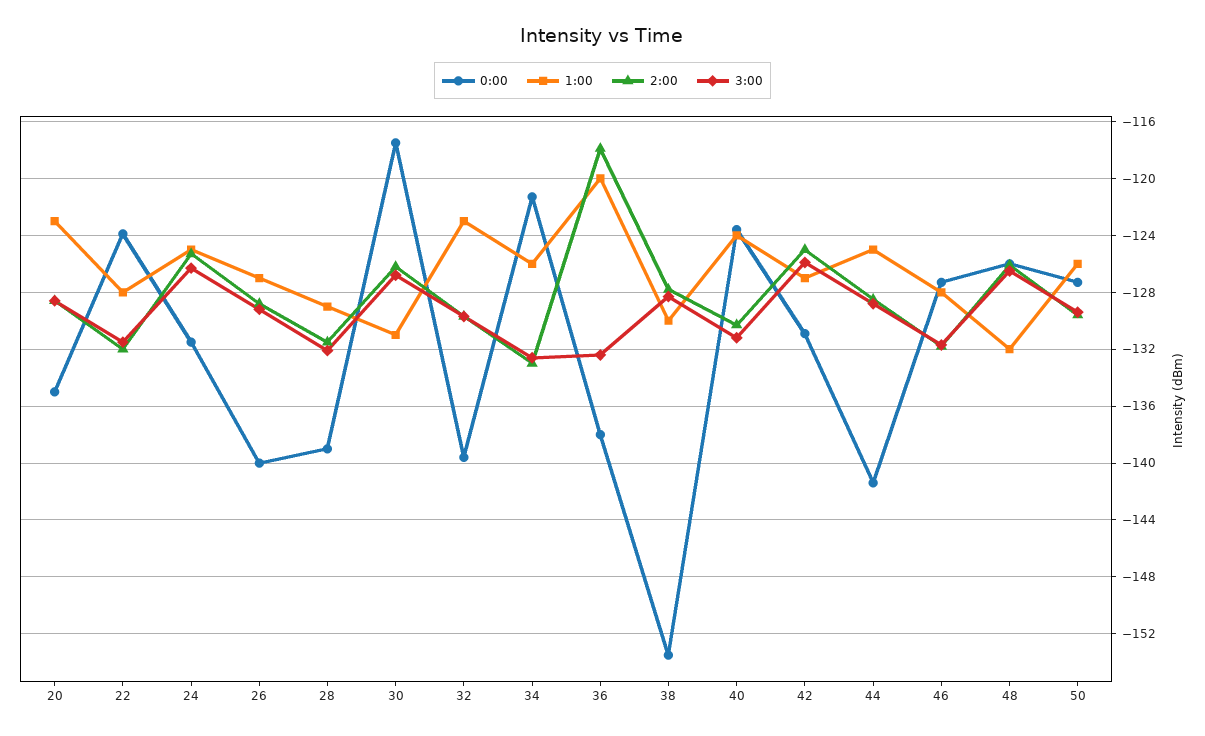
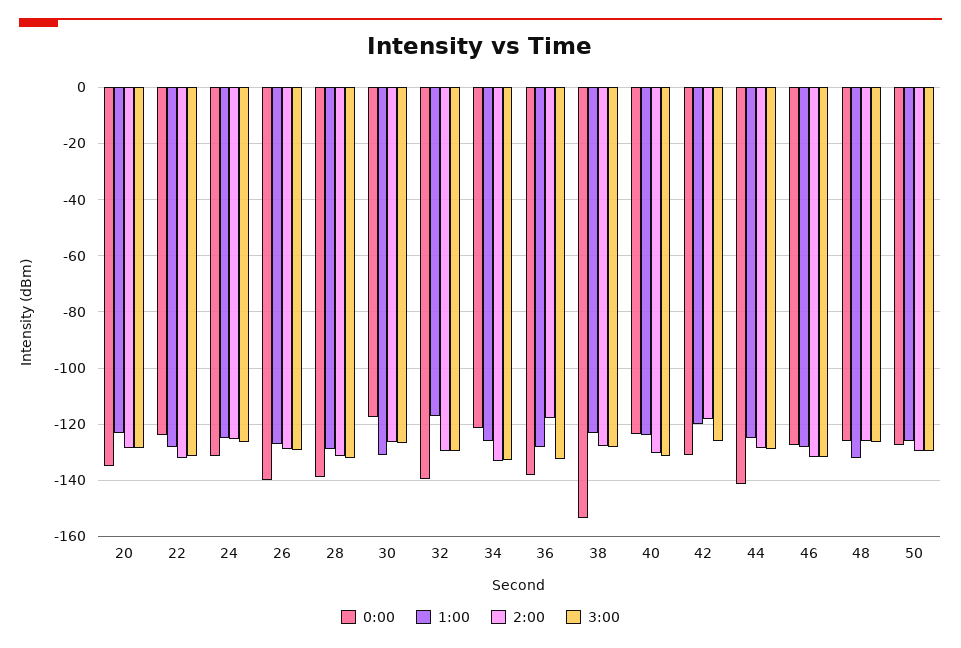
1:00, 32: -123 -> -117.5
1:00, 36: -120 -> -127.5
1:00, 38: -130 -> -122.5
1:00, 42: -127 -> -120
2:00, 42: -125 -> -117.5

